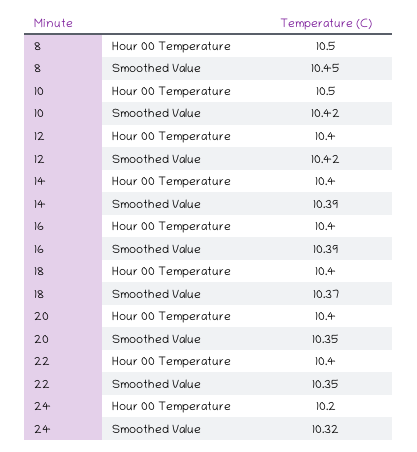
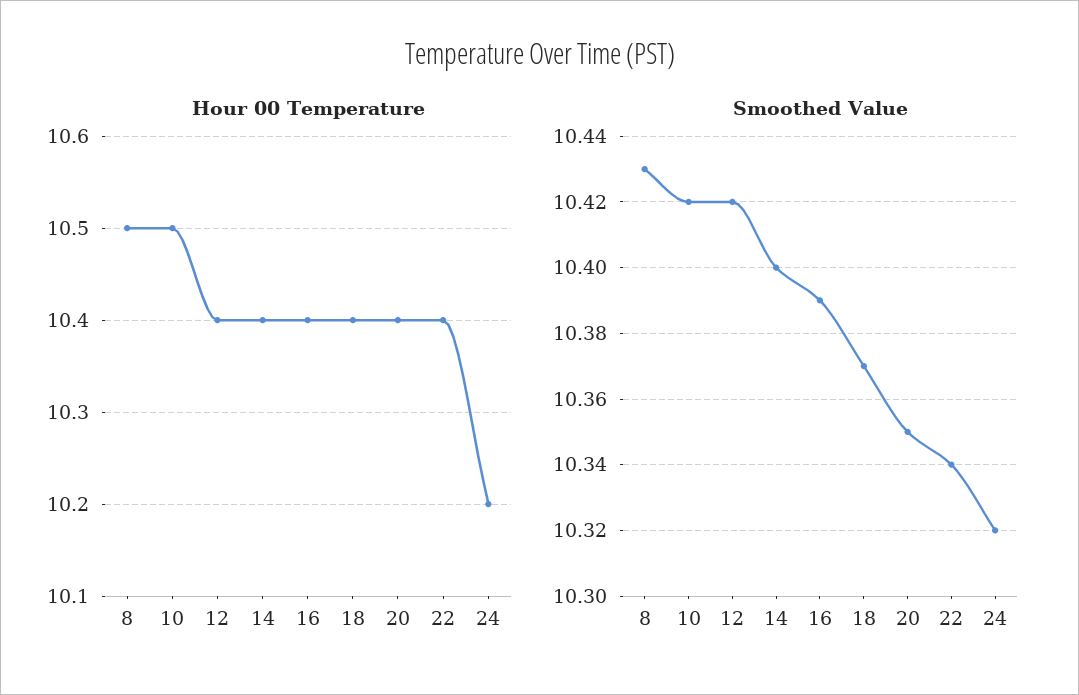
Smoothed Value, 8: 10.45 -> 10.43
Smoothed Value, 14: 10.39 -> 10.4
Smoothed Value, 22: 10.35 -> 10.34

